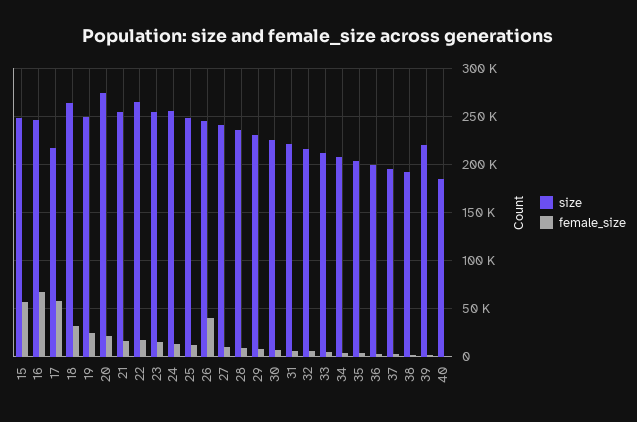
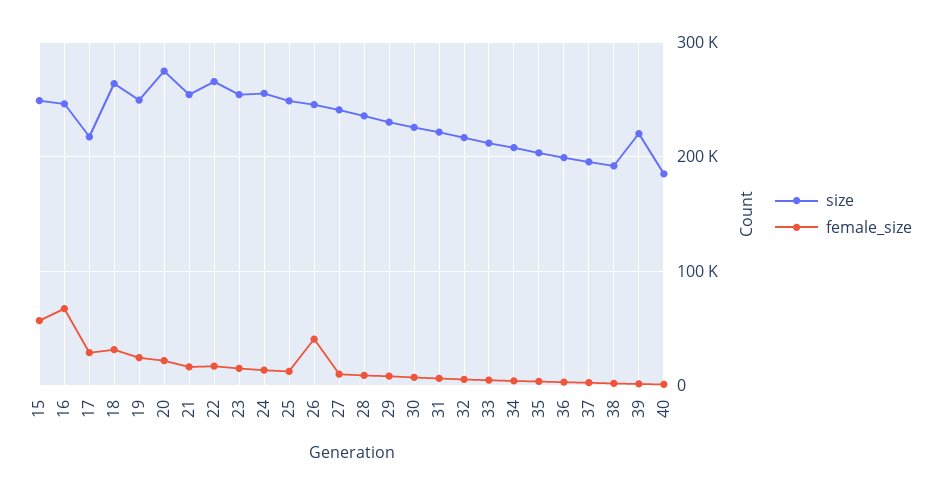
female_size, 17: 60000 -> 30000

